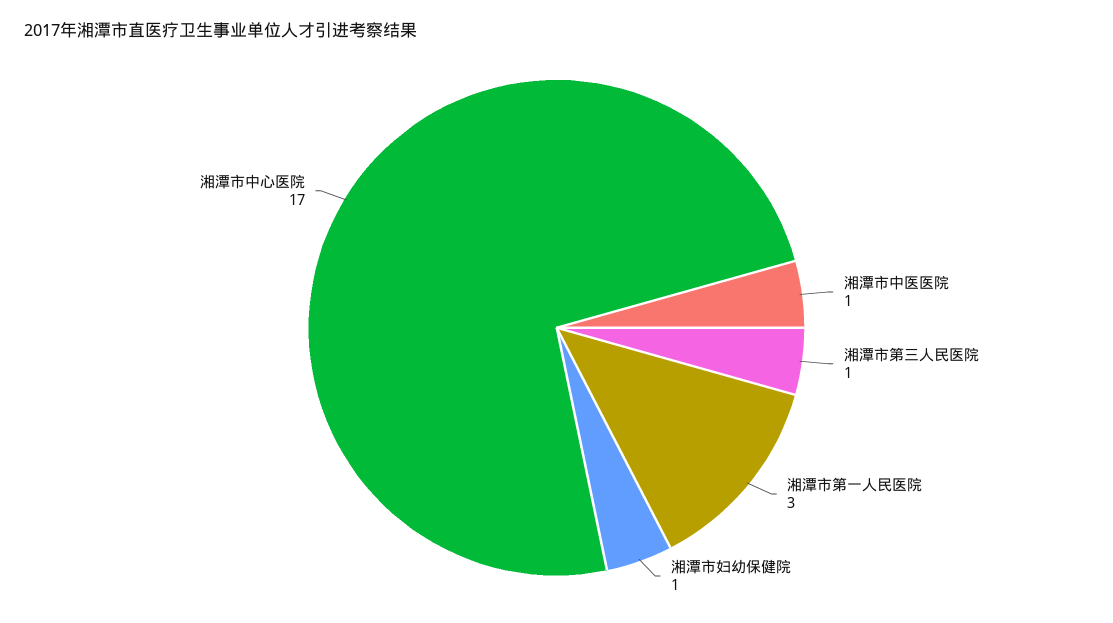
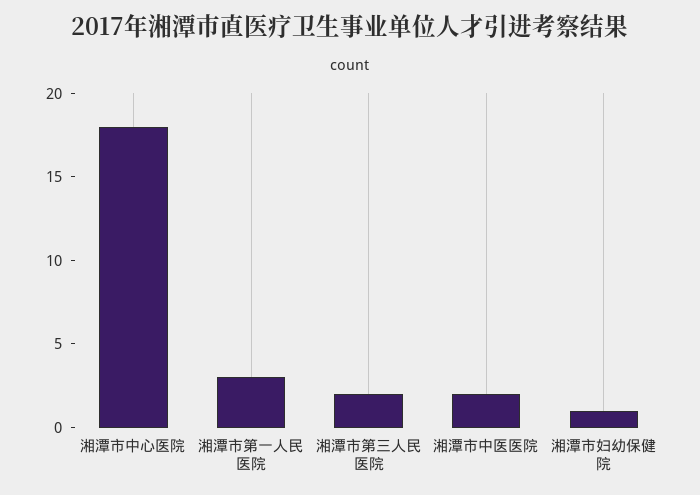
湘潭市中医医院: 1 -> 2
湘潭市第三人民医院: 1 -> 2
湘潭市中心医院: 17 -> 18

